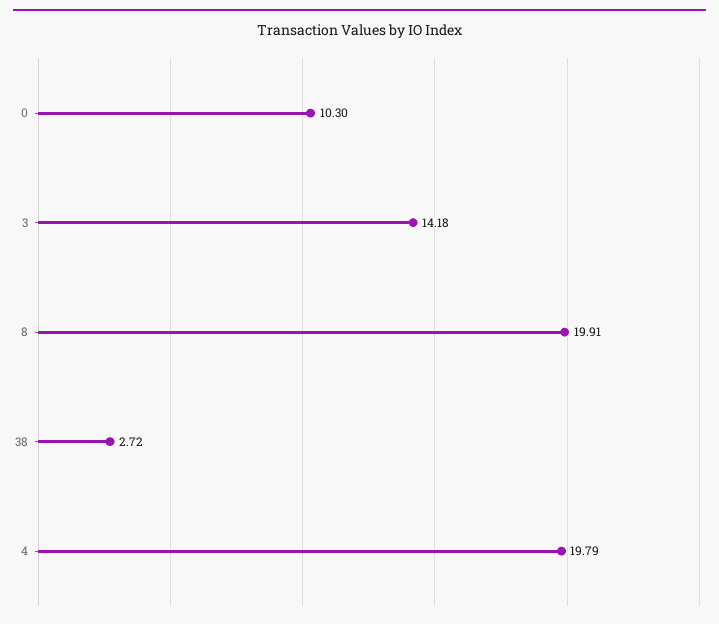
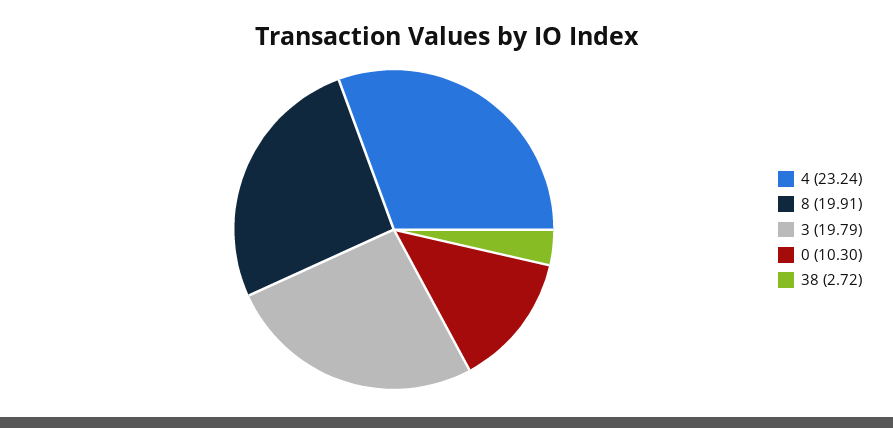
3: 14.18 -> 19.79
4: 19.79 -> 23.24

